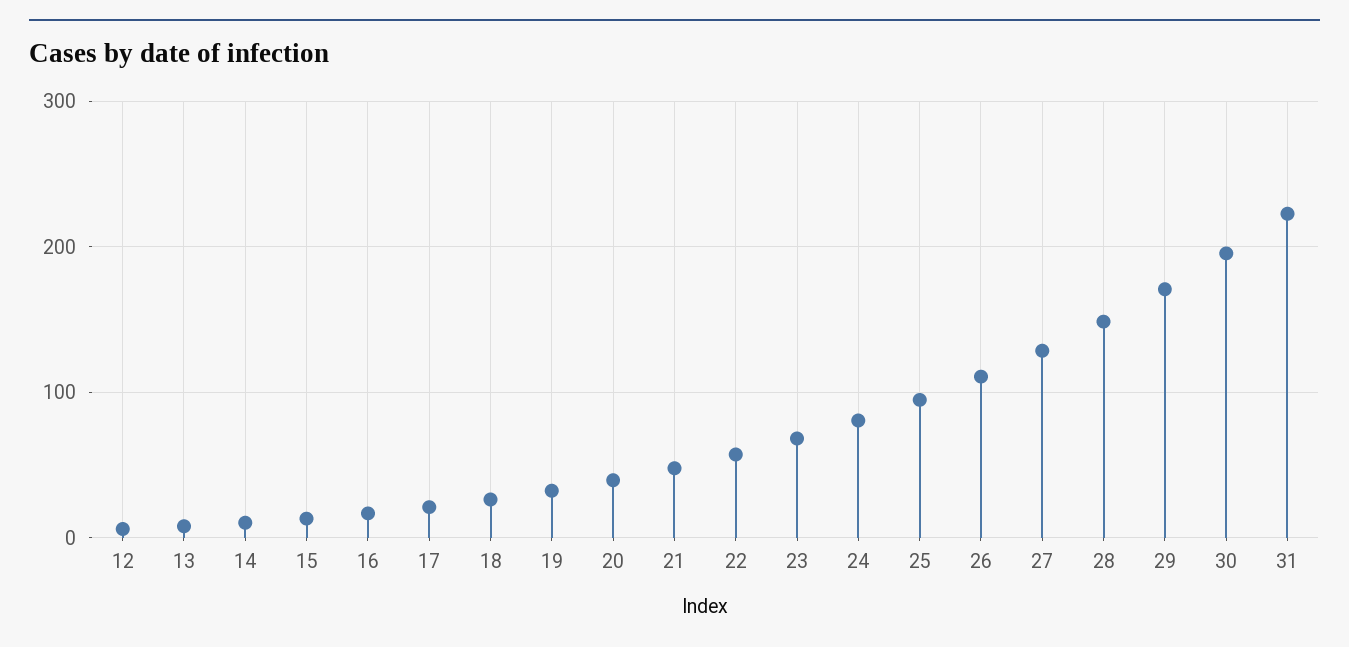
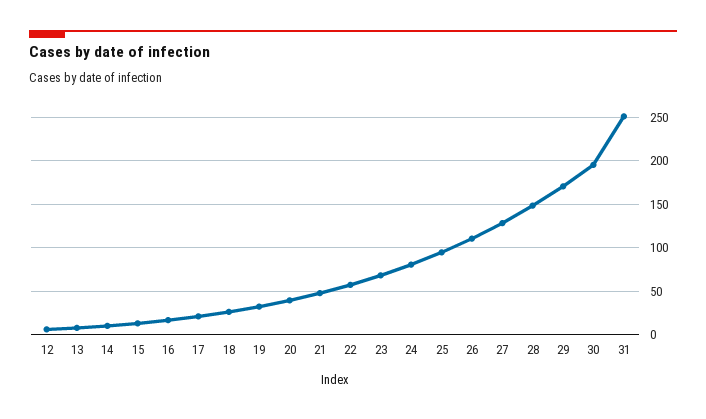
31: 220 -> 250

